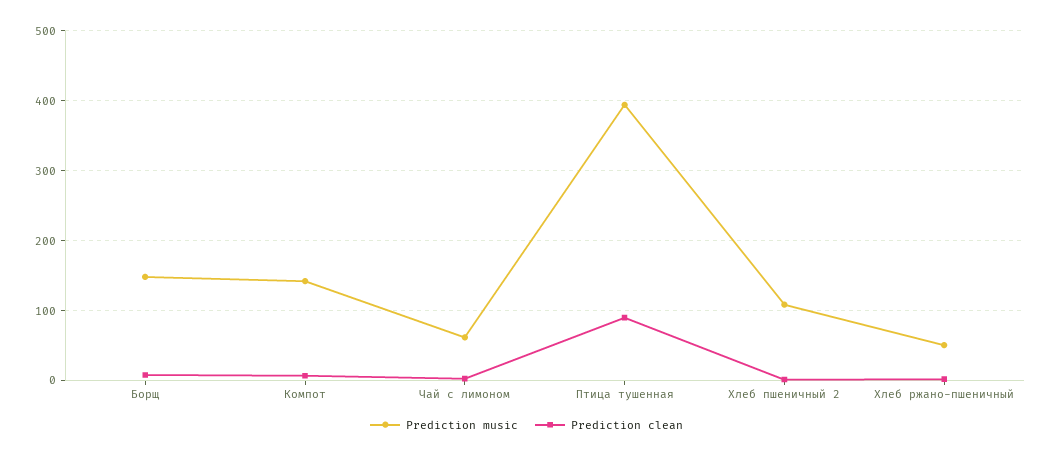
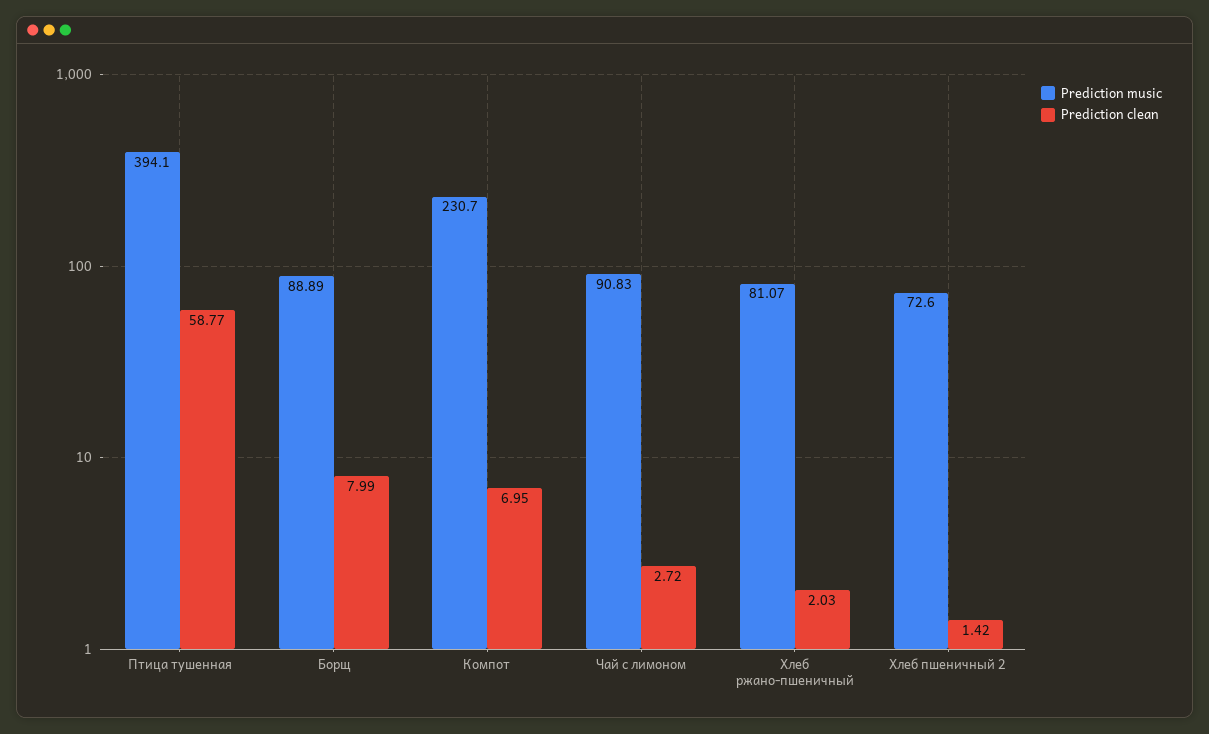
Prediction music, Борщ: 150 -> 88.89
Prediction music, Компот: 140 -> 230.7
Prediction music, Чай с лимоном: 60 -> 90.83
Prediction clean, Птица тушенная: 90 -> 58.77
Prediction music, Хлеб пшеничный 2: 110 -> 72.6
Prediction music, Хлеб ржано-пшеничный: 50 -> 81.07

